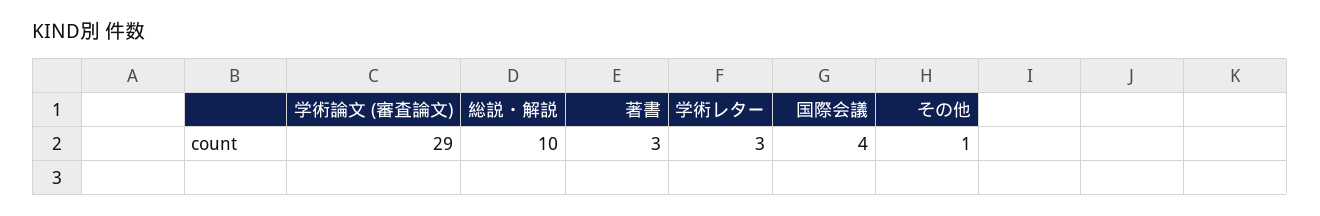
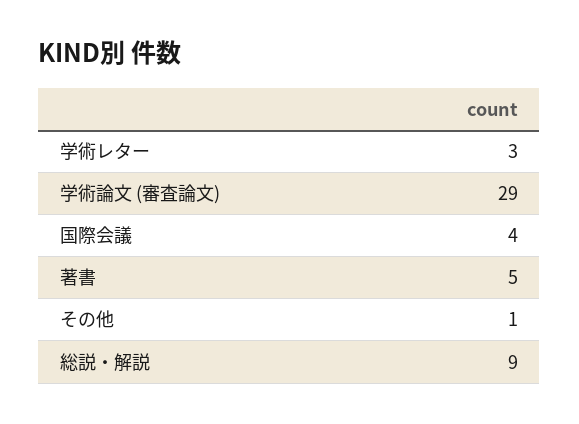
総説・解説: 10 -> 9
著書: 3 -> 5

